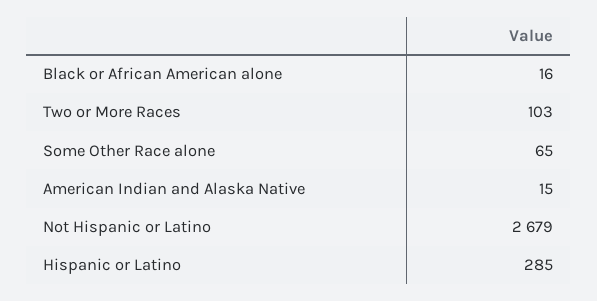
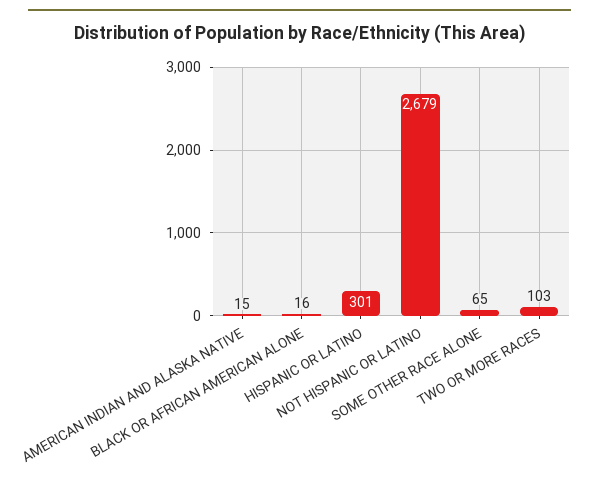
Hispanic or Latino: 285 -> 301

